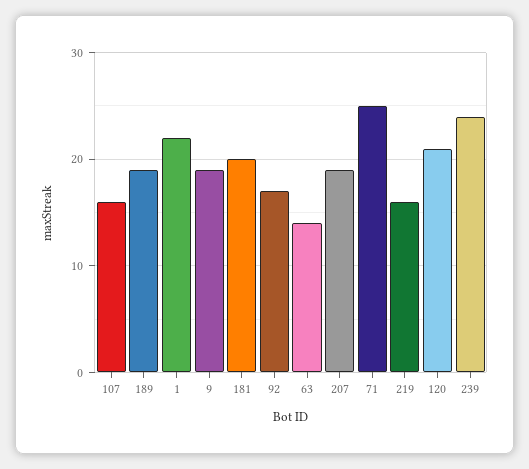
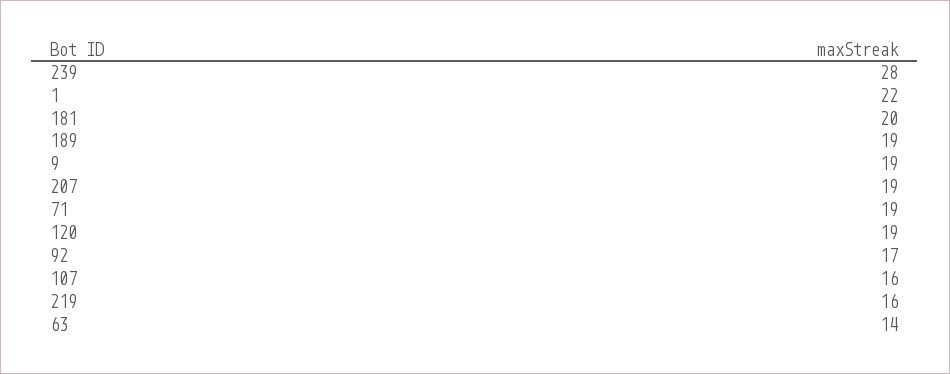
71: 25 -> 19
120: 21 -> 19
239: 24 -> 28

